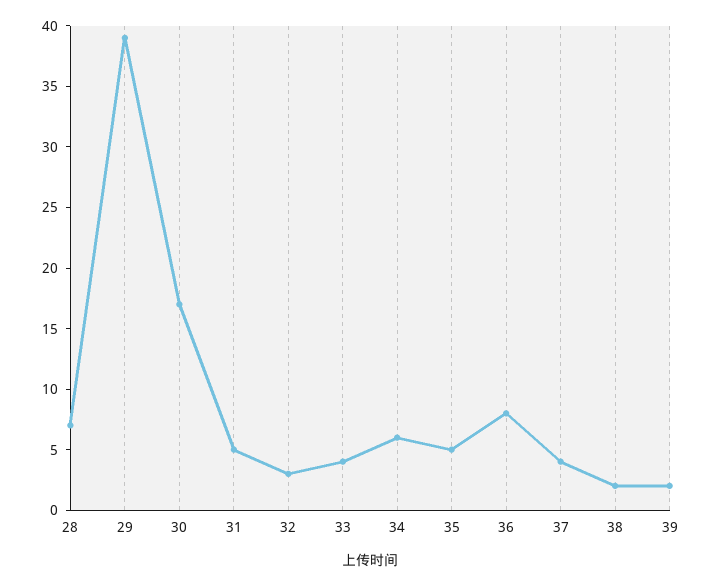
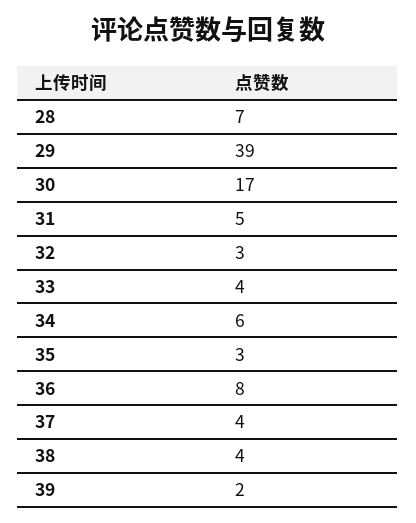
35: 5 -> 3
38: 2 -> 4

